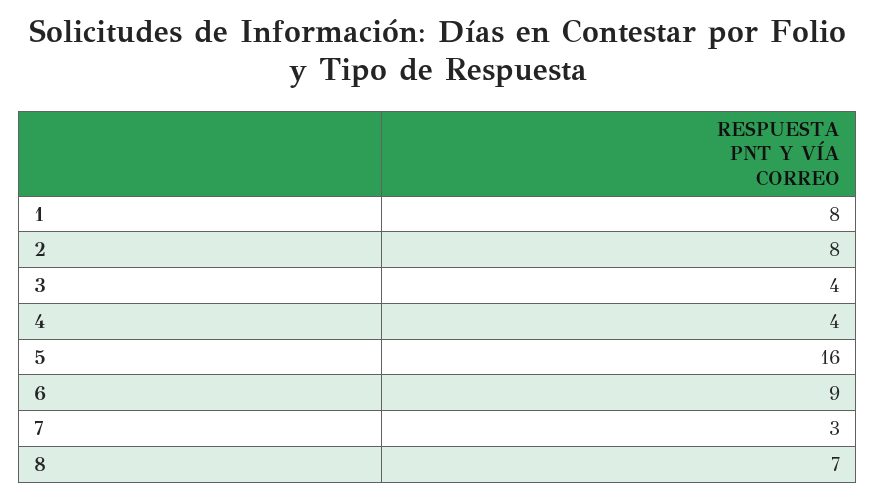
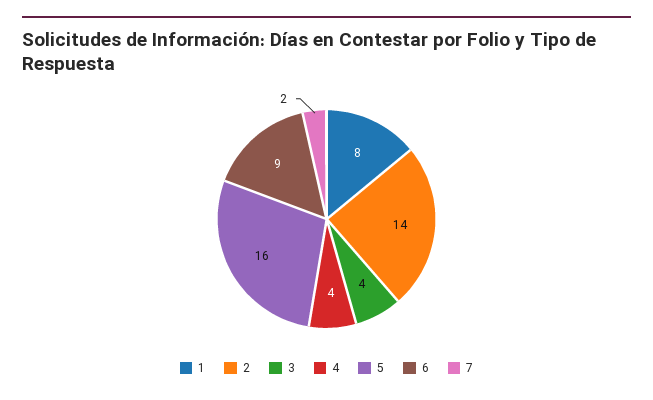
2: 8 -> 14
7: 3 -> 2
8: 7 -> none

